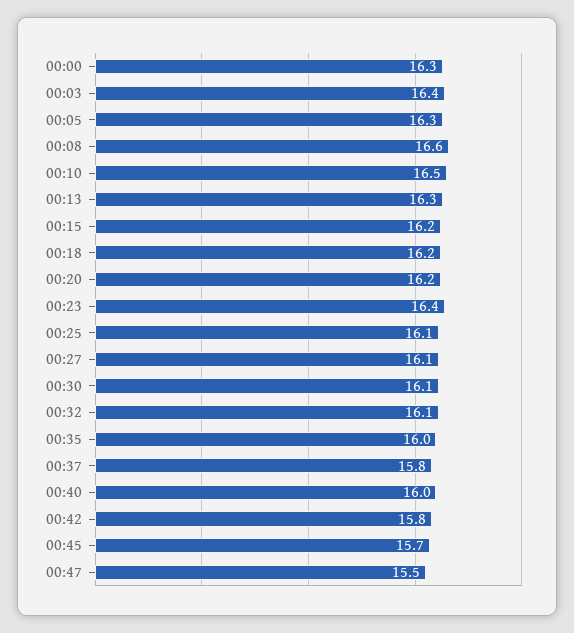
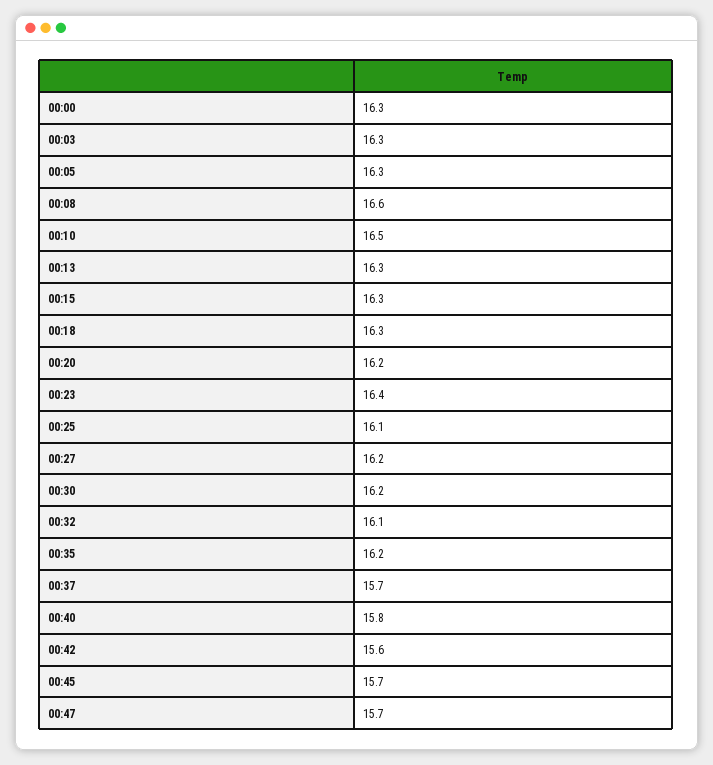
00:03: 16.4 -> 16.3
00:15: 16.2 -> 16.3
00:18: 16.2 -> 16.3
00:27: 16.1 -> 16.2
00:30: 16.1 -> 16.2
00:35: 16 -> 16.2
00:37: 15.8 -> 15.7
00:40: 16 -> 15.8
00:42: 15.8 -> 15.6
00:47: 15.5 -> 15.7

